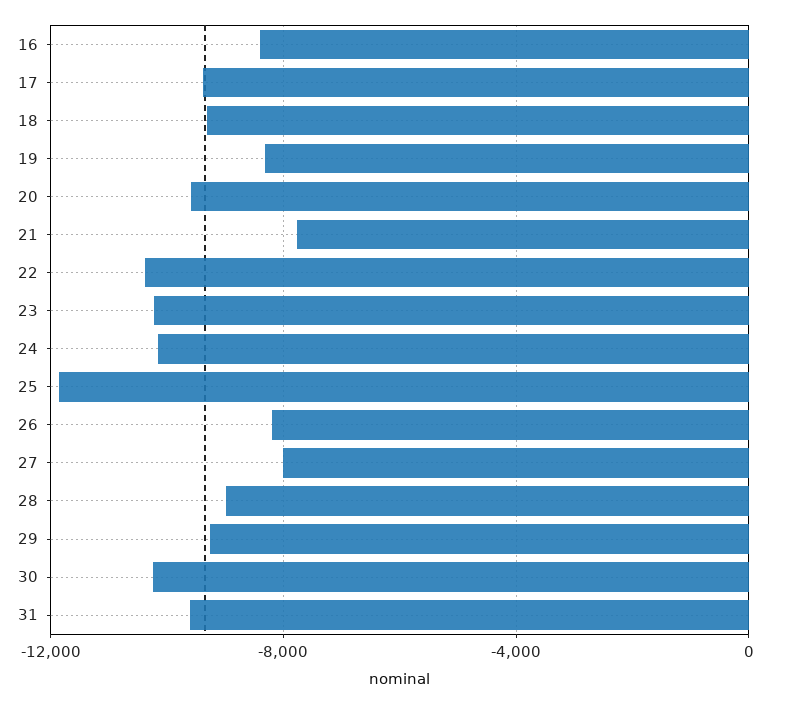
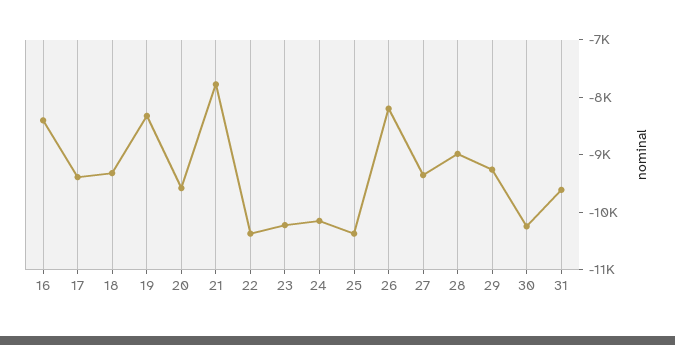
25: -12000 -> -10400
27: -8000 -> -9400

